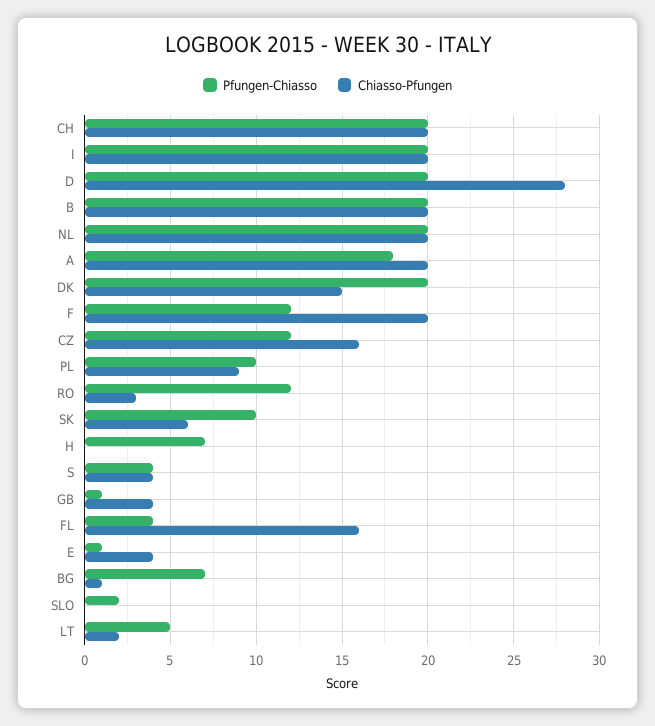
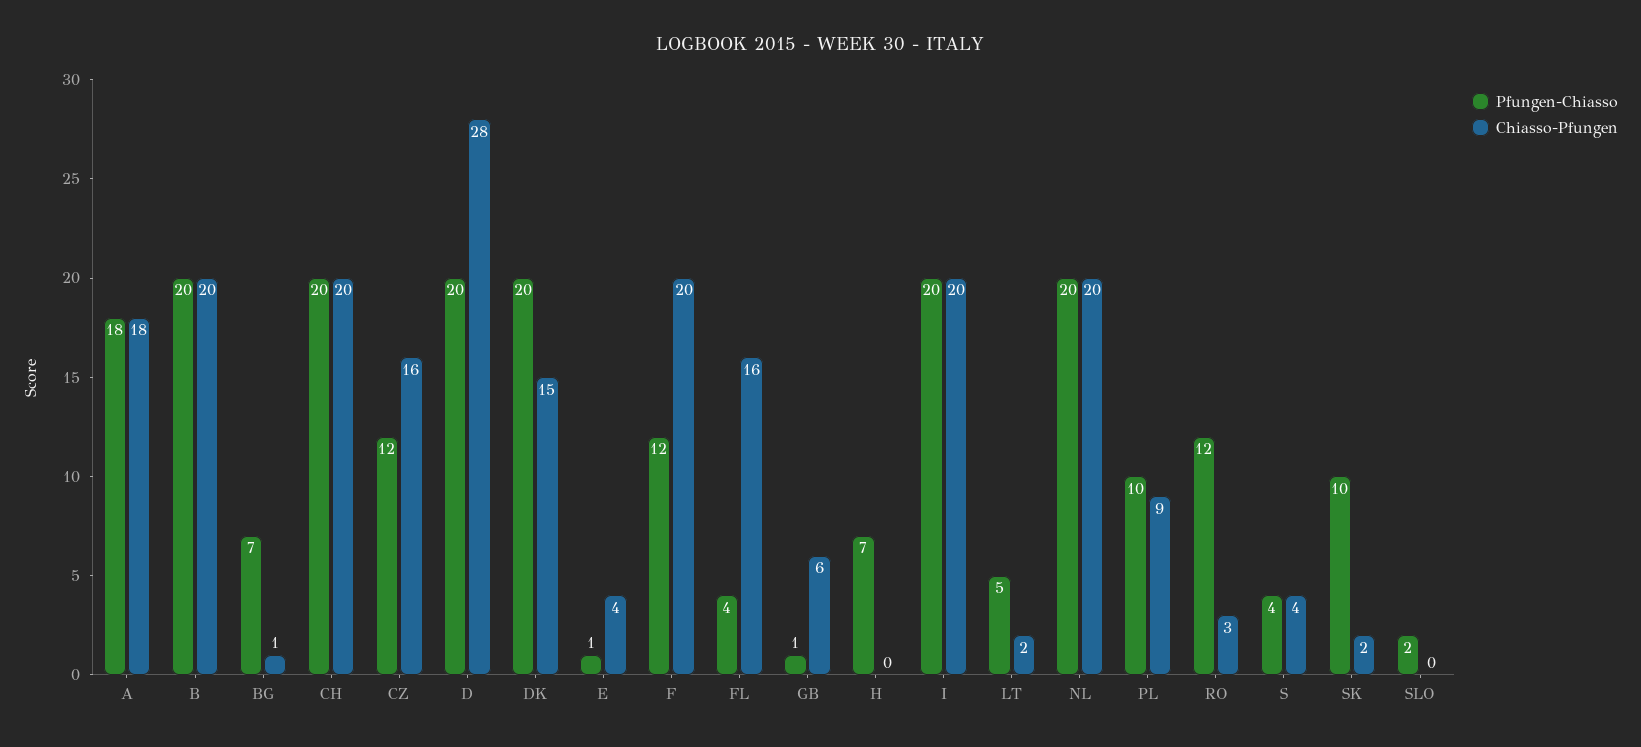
Chiasso-Pfungen, A: 20 -> 18
Chiasso-Pfungen, SK: 6 -> 2
Chiasso-Pfungen, GB: 4 -> 6

